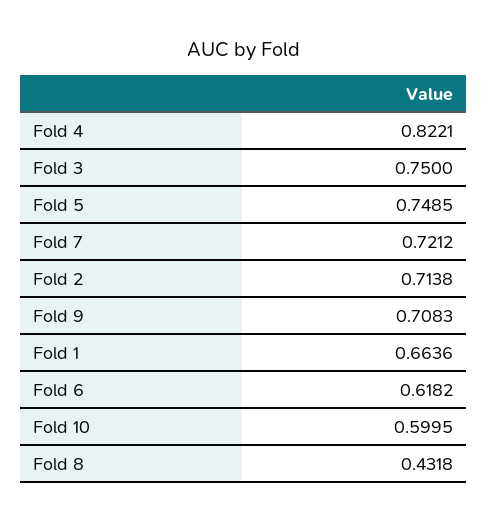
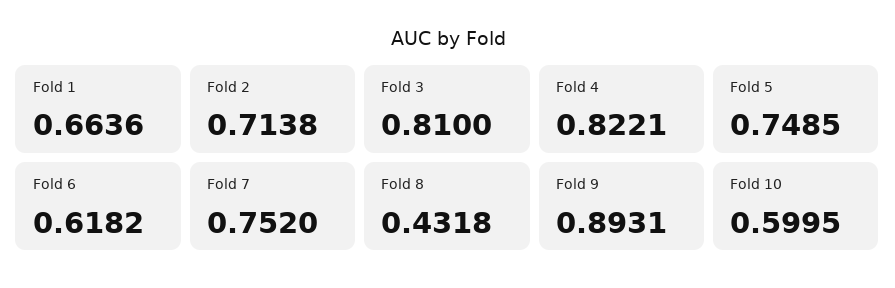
Fold 3: 0.75 -> 0.81
Fold 7: 0.7212 -> 0.752
Fold 9: 0.7083 -> 0.8931

